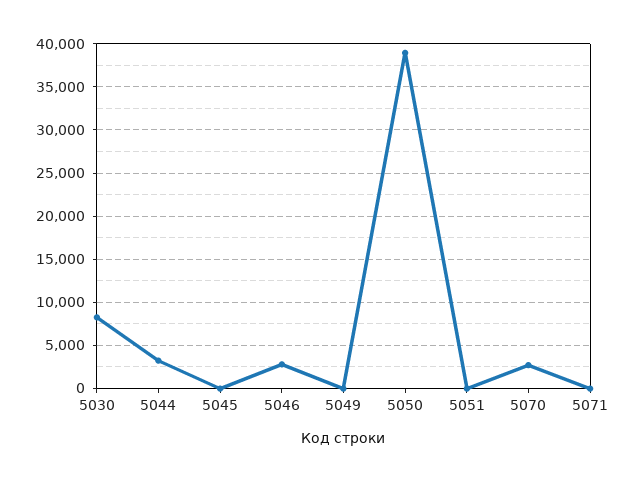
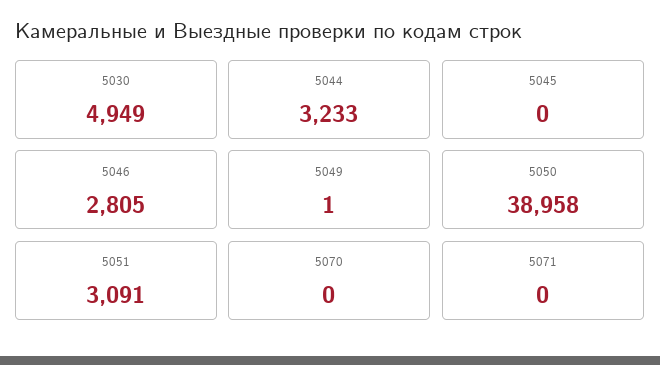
5030: 8000 -> 4949
5051: 0 -> 3091
5070: 3000 -> 0

